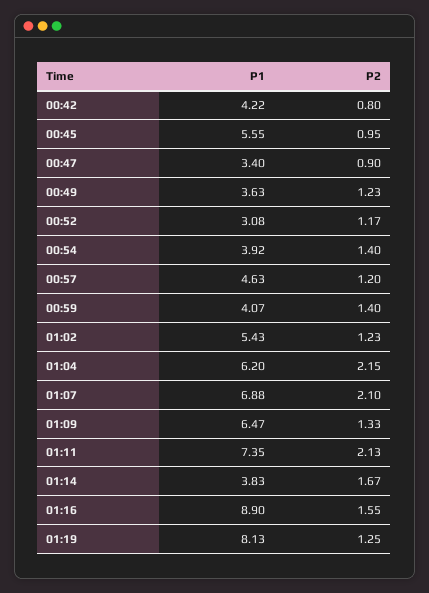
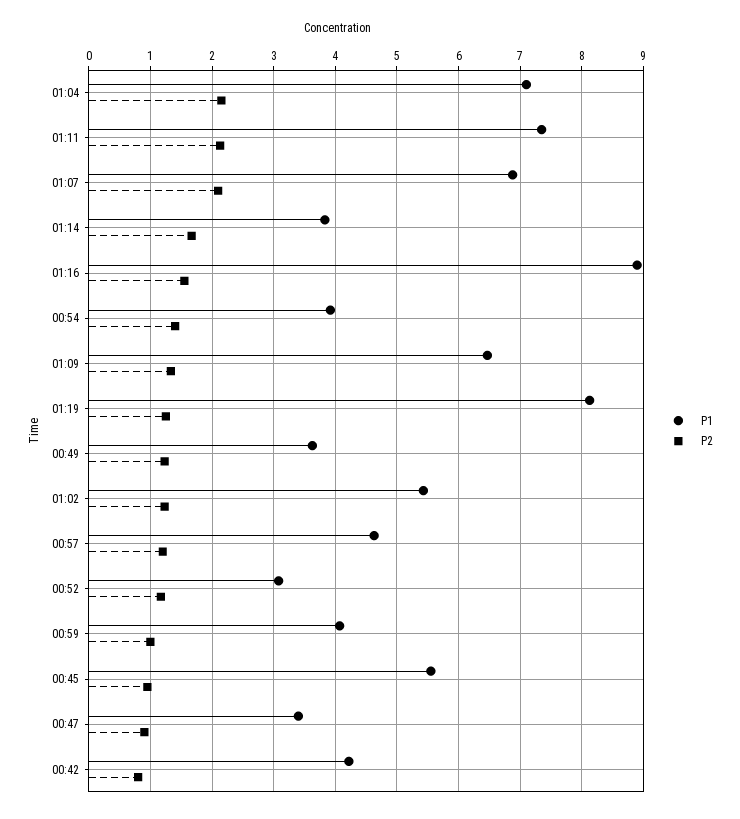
P2, 00:59: 1.4 -> 1
P1, 01:04: 6.2 -> 7.1

